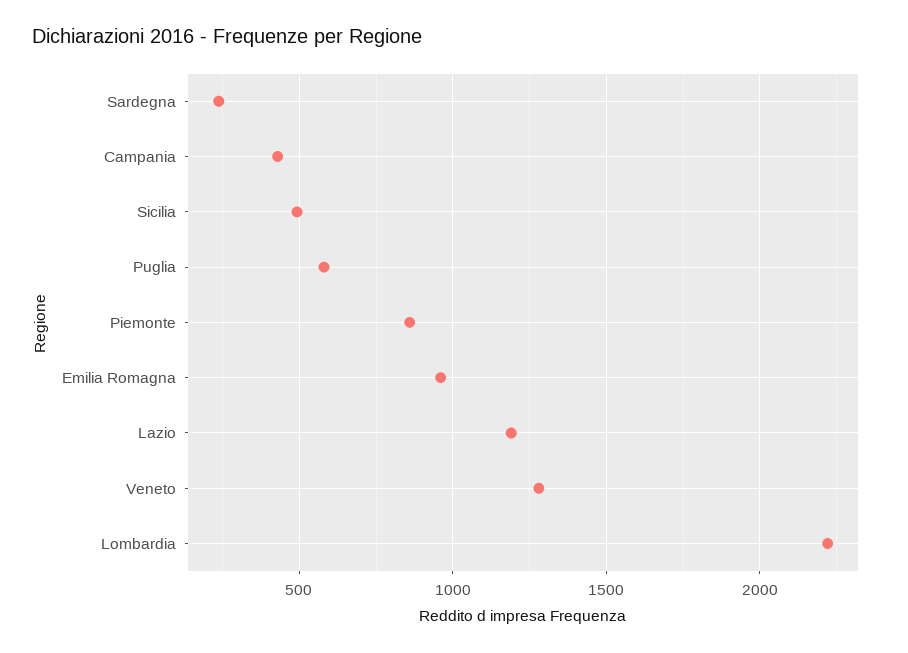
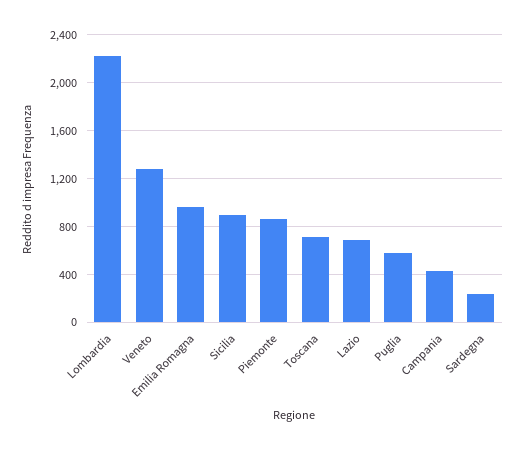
Sicilia: 500 -> 900
Lazio: 1200 -> 700
Toscana: none -> 700

